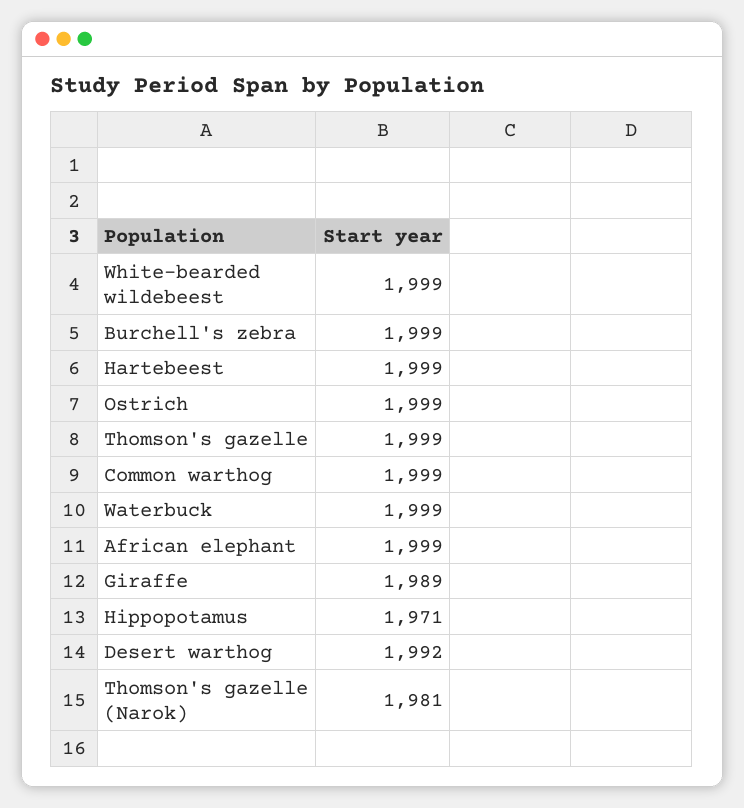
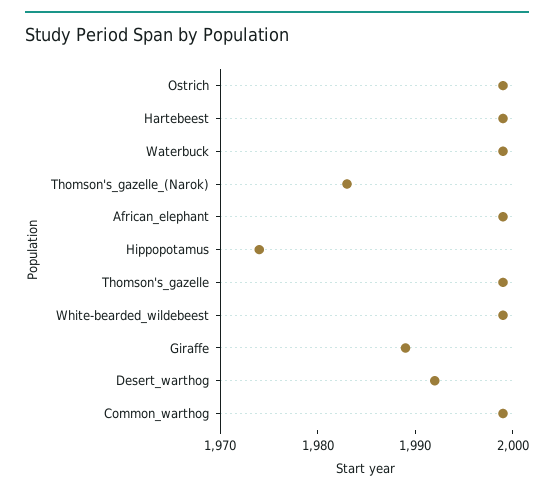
Burchell's zebra: 1999 -> none
Hippopotamus: 1971 -> 1974
Thomson's gazelle (Narok): 1981 -> 1983

